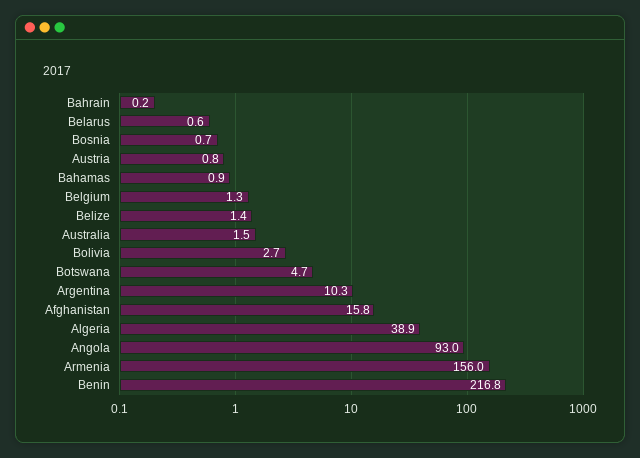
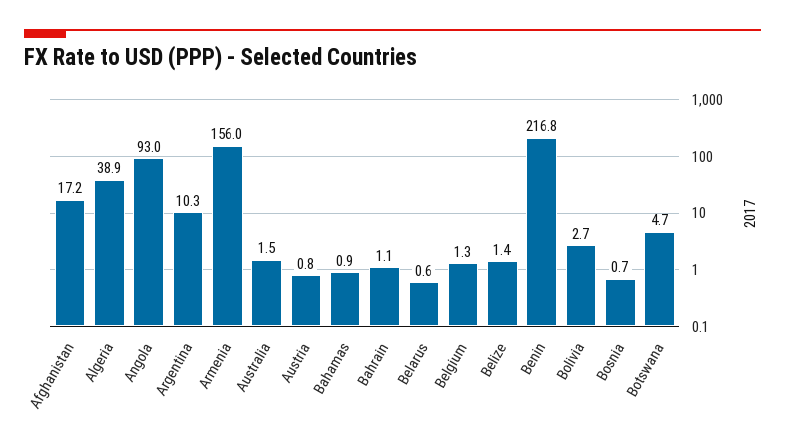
Bahrain: 0.2 -> 1.1
Afghanistan: 15.8 -> 17.2

